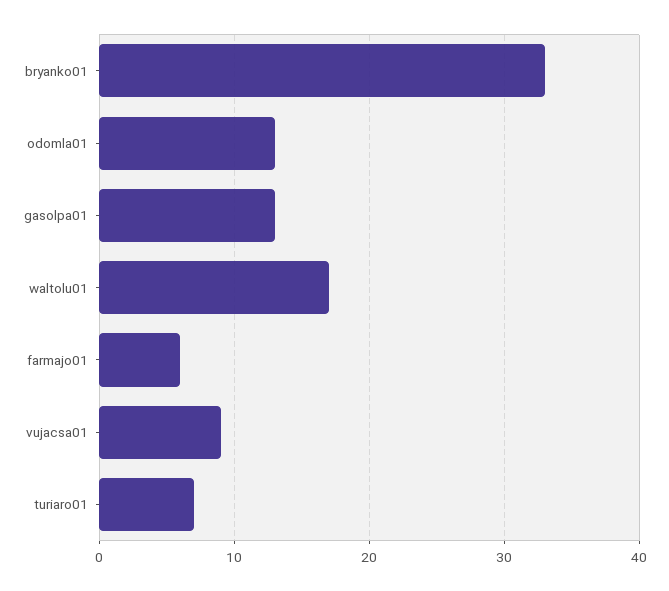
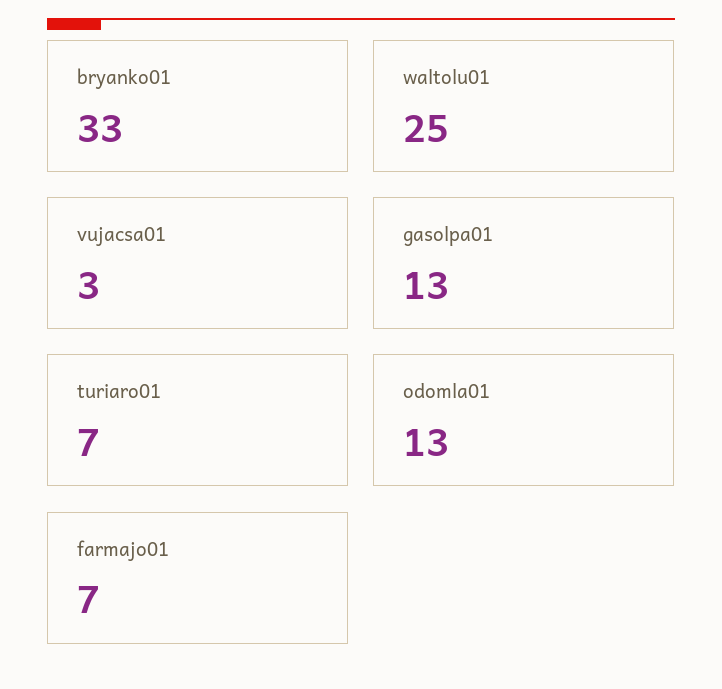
waltolu01: 17 -> 25
farmajo01: 6 -> 7
vujacsa01: 9 -> 3

